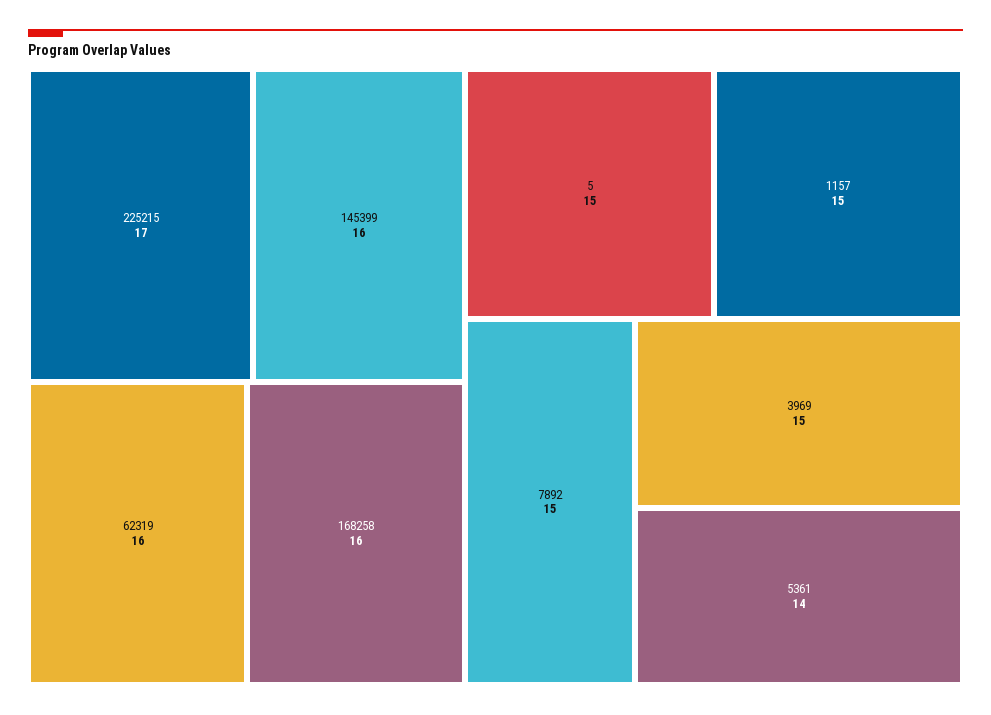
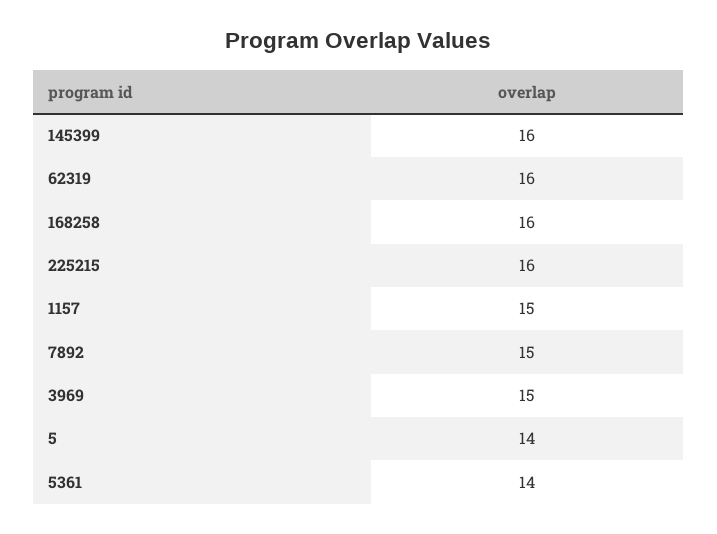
225215: 17 -> 16
5: 15 -> 14

